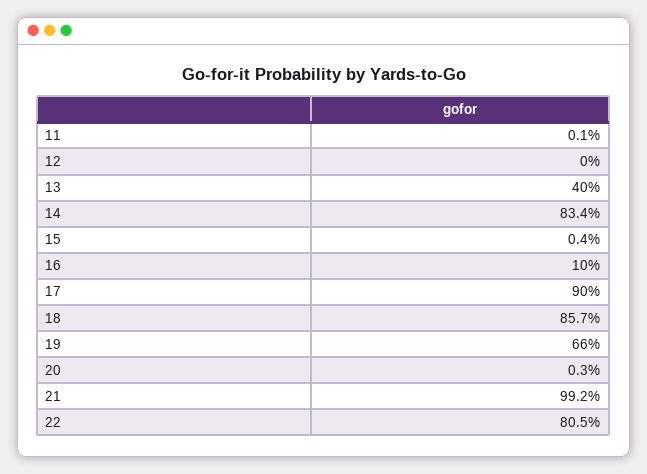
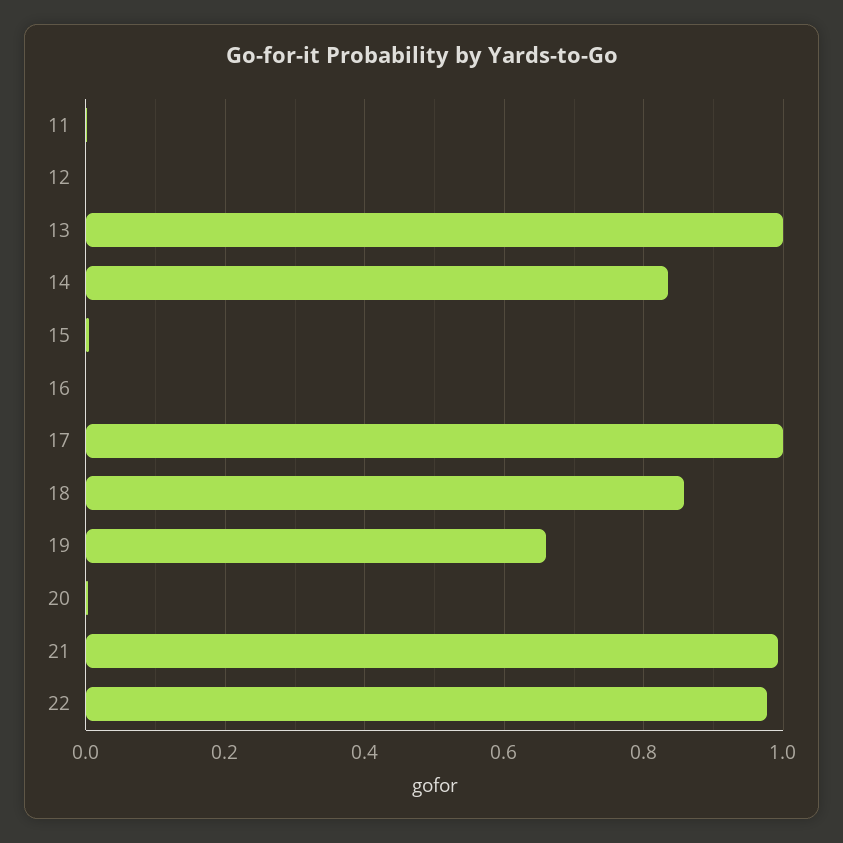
13: 0.4 -> 1
16: 0.1 -> 0
17: 0.9 -> 1
22: 0.805 -> 0.98

